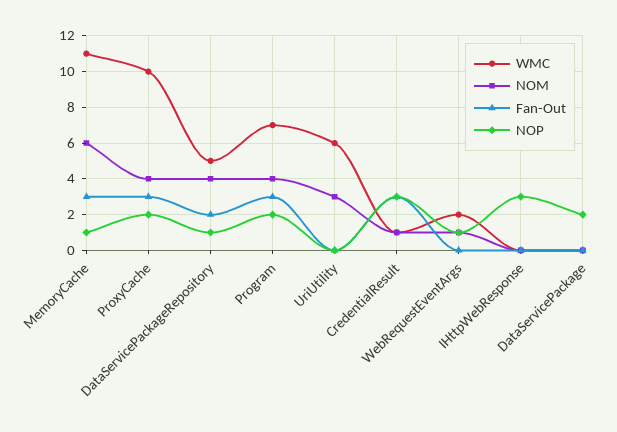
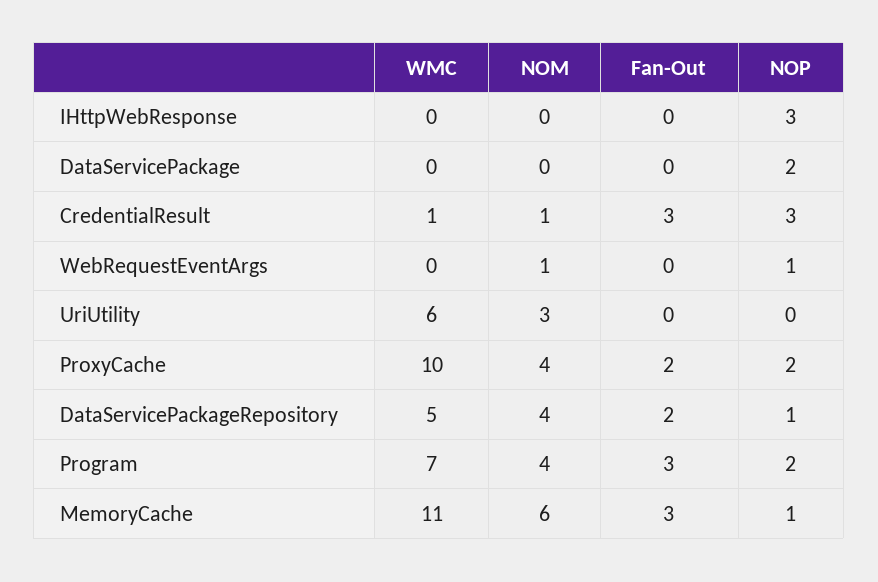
Fan-Out, ProxyCache: 3 -> 2
WMC, WebRequestEventArgs: 2 -> 0

